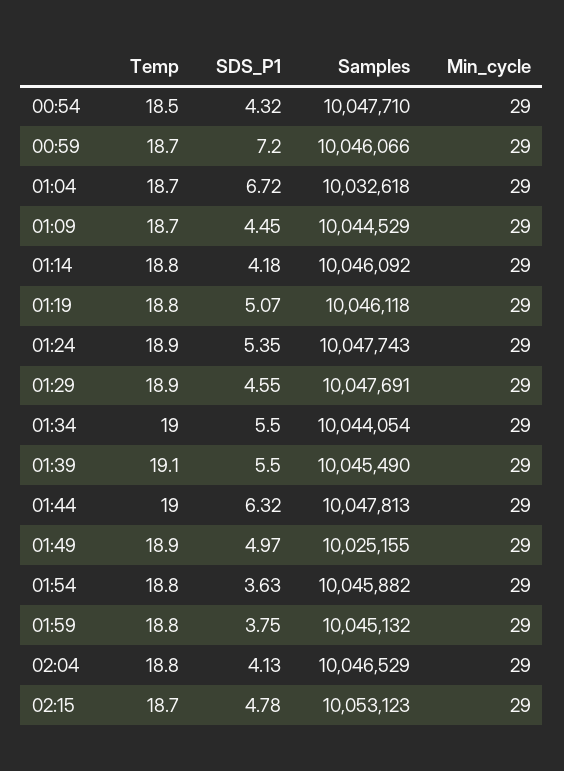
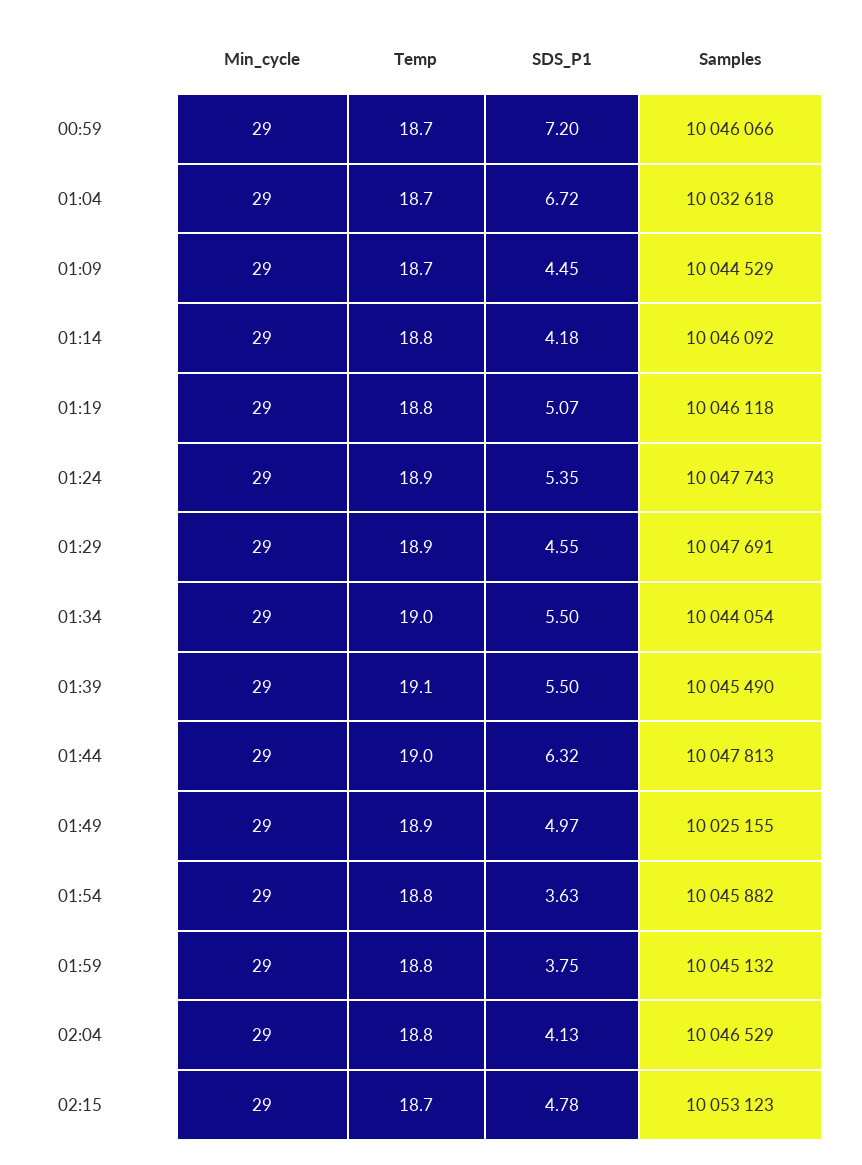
Temp, 00:54: 18.5 -> none
SDS_P1, 00:54: 4.32 -> none
Samples, 00:54: 10047710 -> none
Min_cycle, 00:54: 29 -> none

